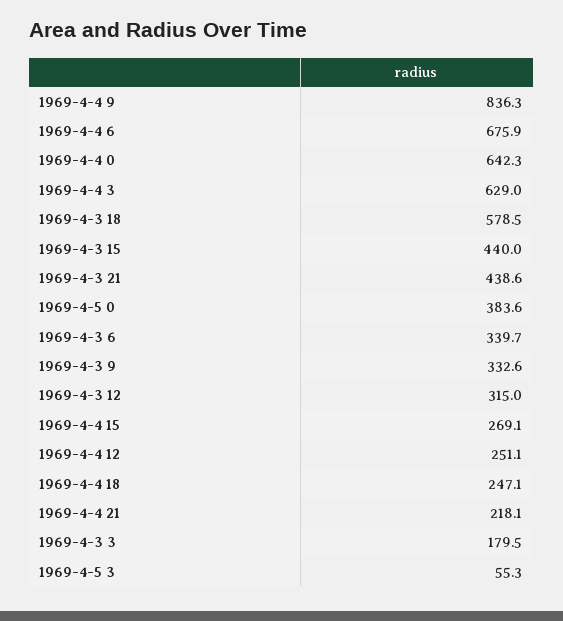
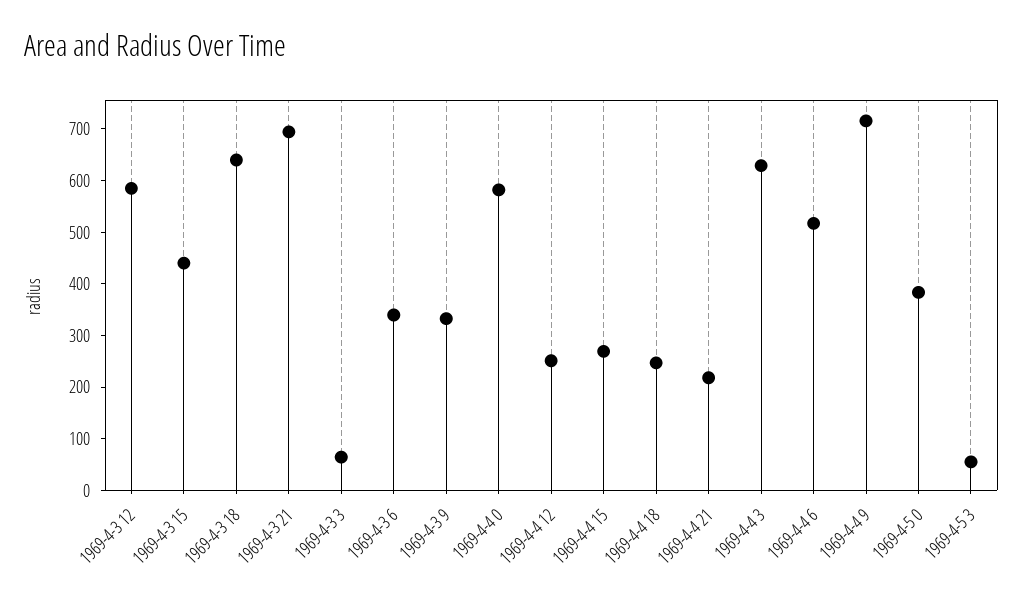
1969-4-4 9: 836.3 -> 720
1969-4-4 6: 675.9 -> 520
1969-4-4 0: 642.3 -> 580
1969-4-3 18: 578.5 -> 640
1969-4-3 21: 438.6 -> 700
1969-4-3 12: 315 -> 580
1969-4-3 3: 179.5 -> 60

